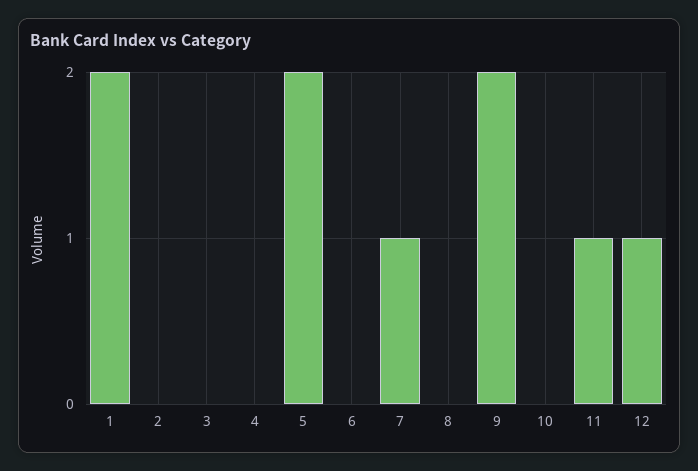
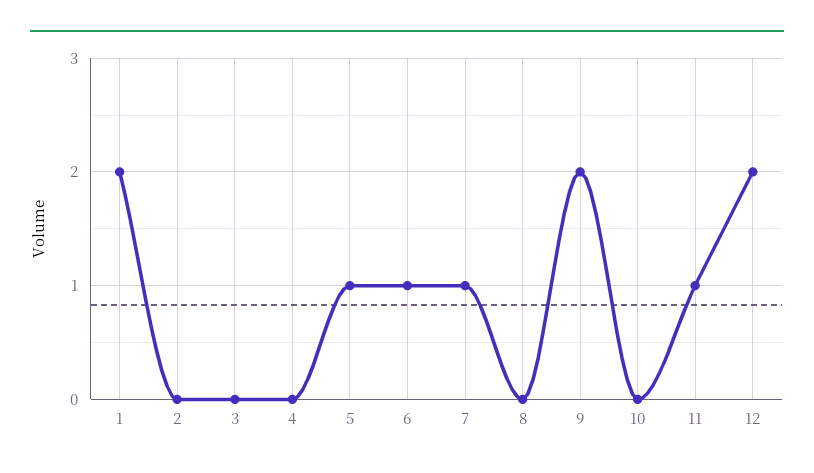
5: 2 -> 1
6: 0 -> 1
12: 1 -> 2

